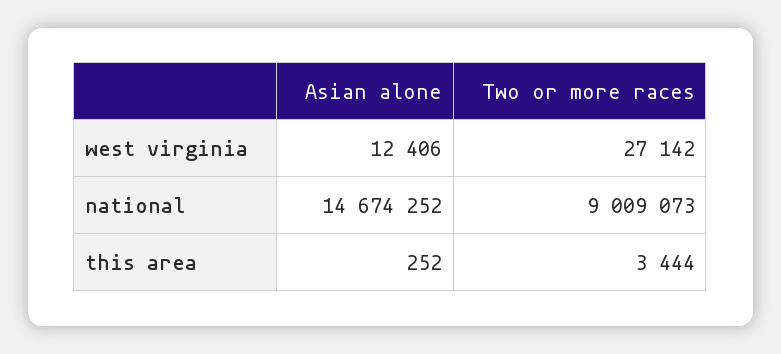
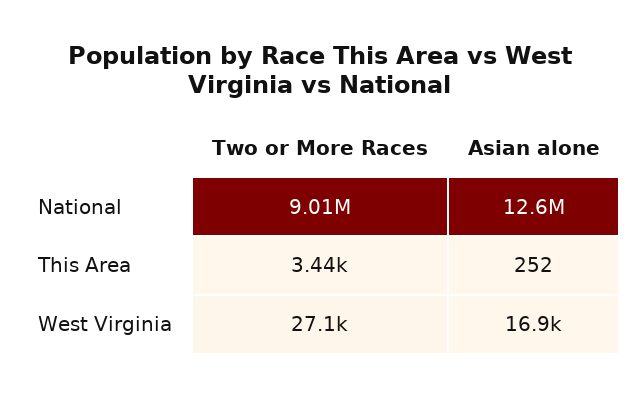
Asian alone, west virginia: 12406 -> 16900
Asian alone, national: 14674252 -> 12600000

